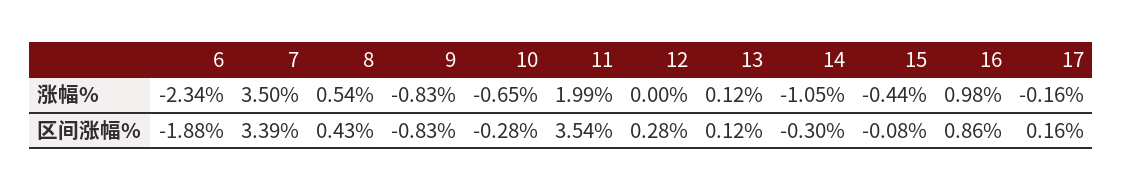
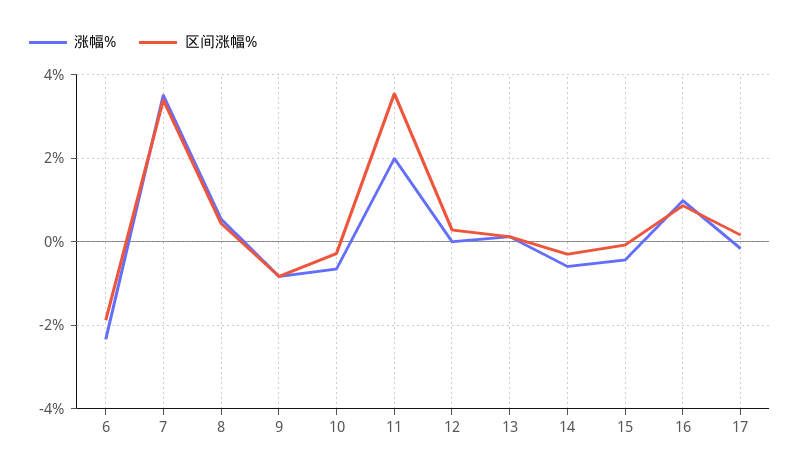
涨幅%, 14: -1.05 -> -0.6

